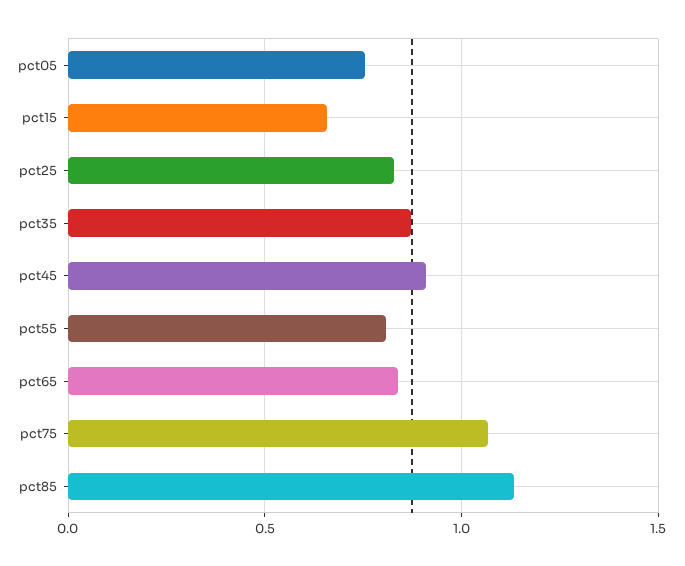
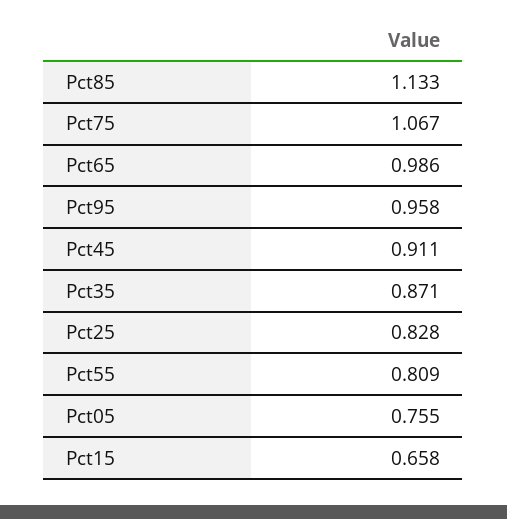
pct65: 0.85 -> 0.986
Pct95: none -> 0.958

